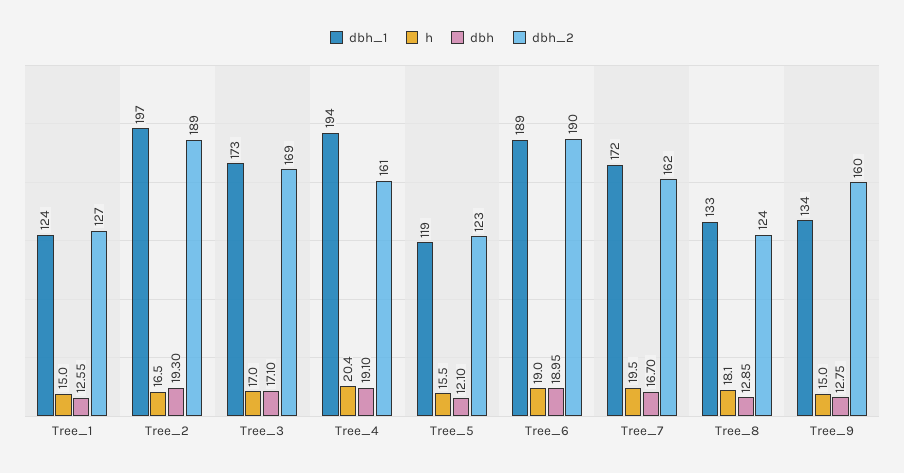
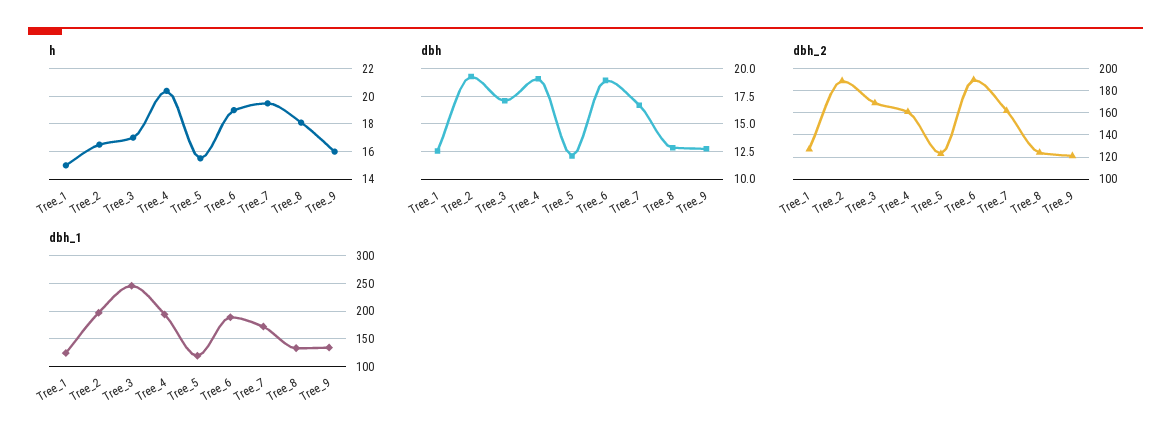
dbh_1, Tree_3: 173 -> 250
h, Tree_9: 15 -> 16
dbh_2, Tree_9: 160 -> 120

